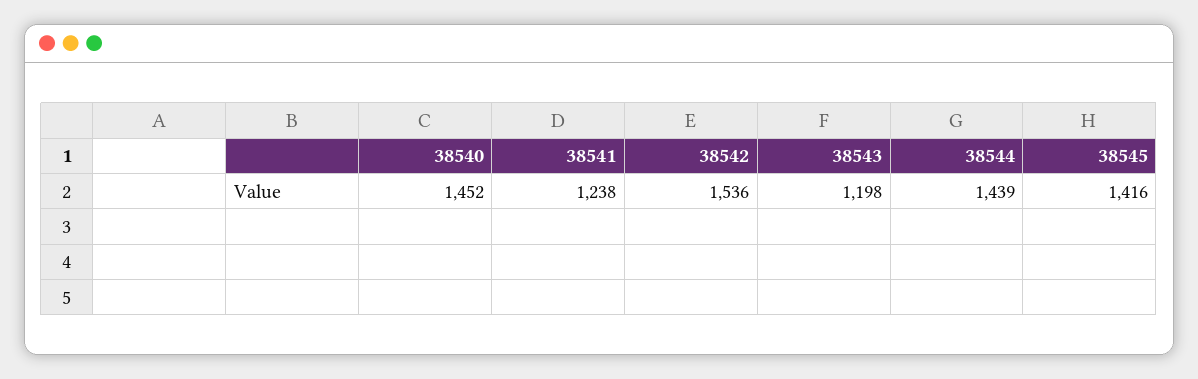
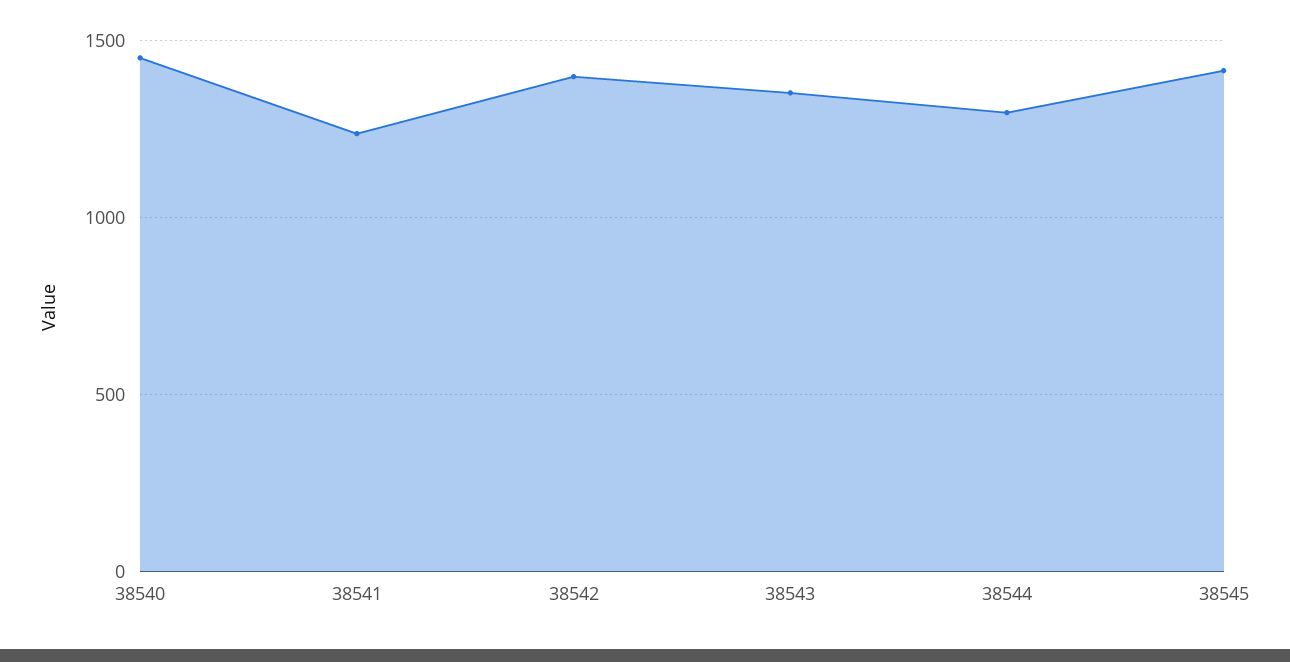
38542: 1536 -> 1400
38543: 1198 -> 1350
38544: 1439 -> 1300

